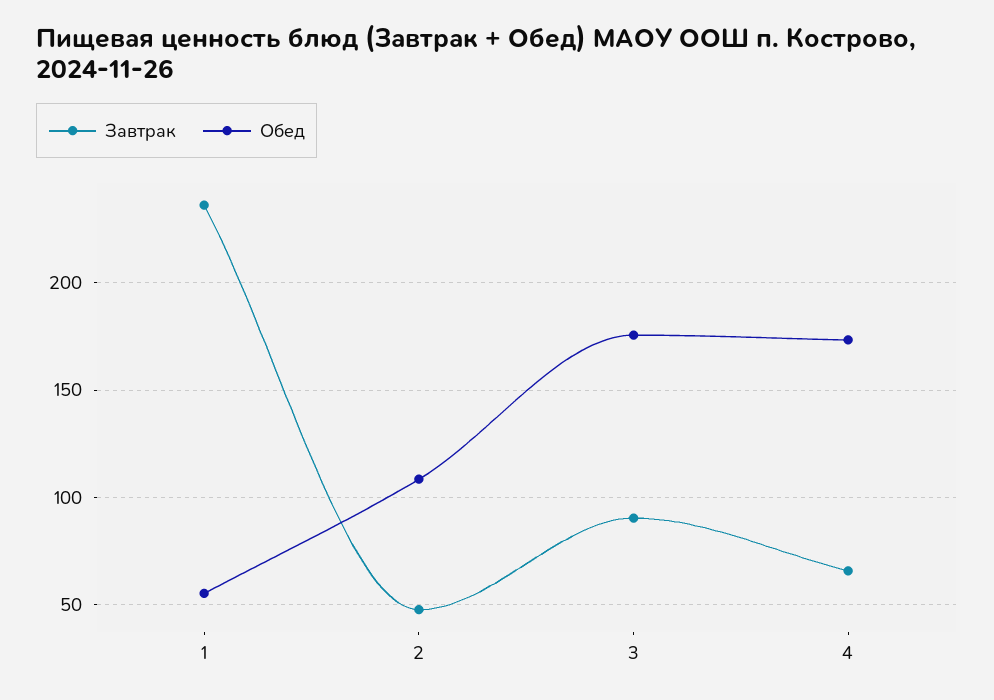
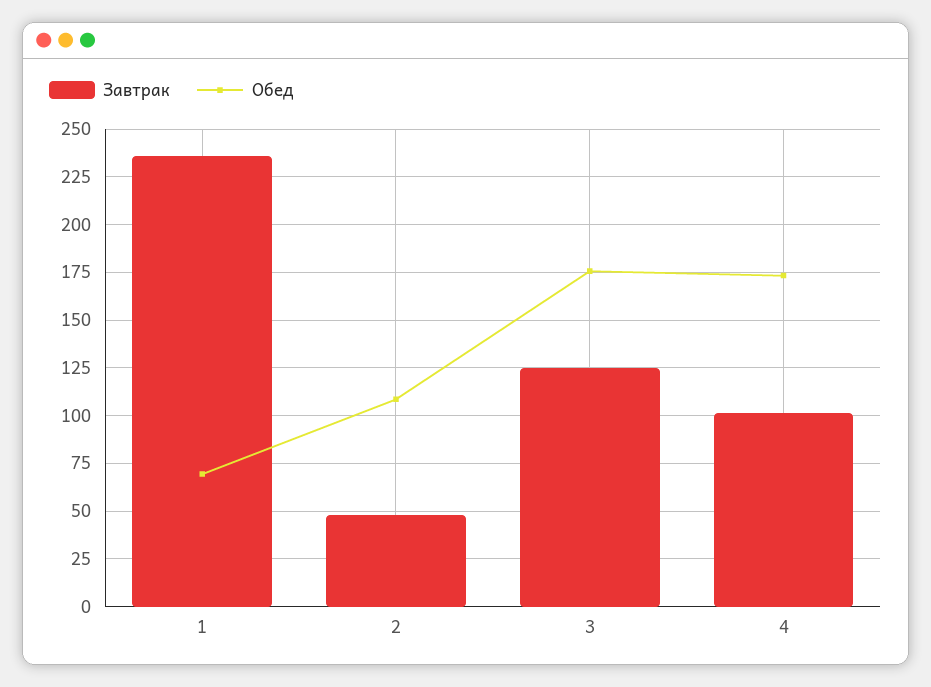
Обед, 1: 55 -> 70
Завтрак, 3: 90 -> 125
Завтрак, 4: 65 -> 100

